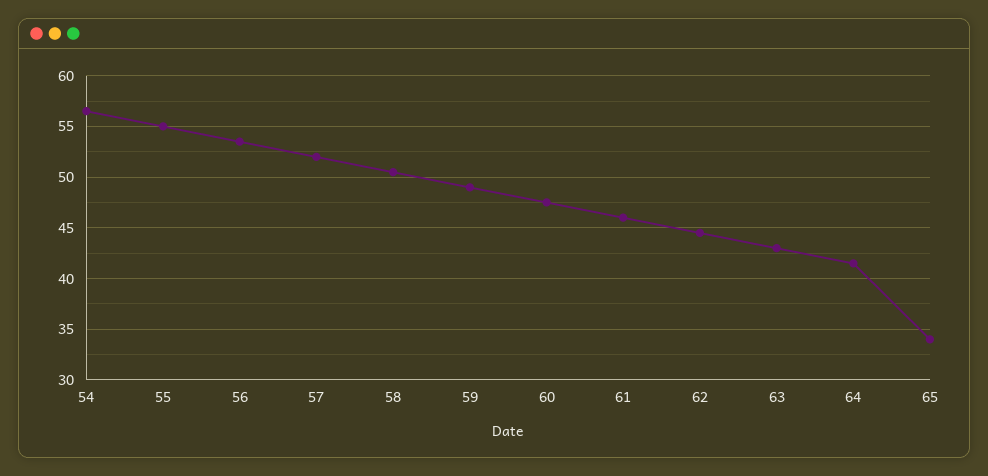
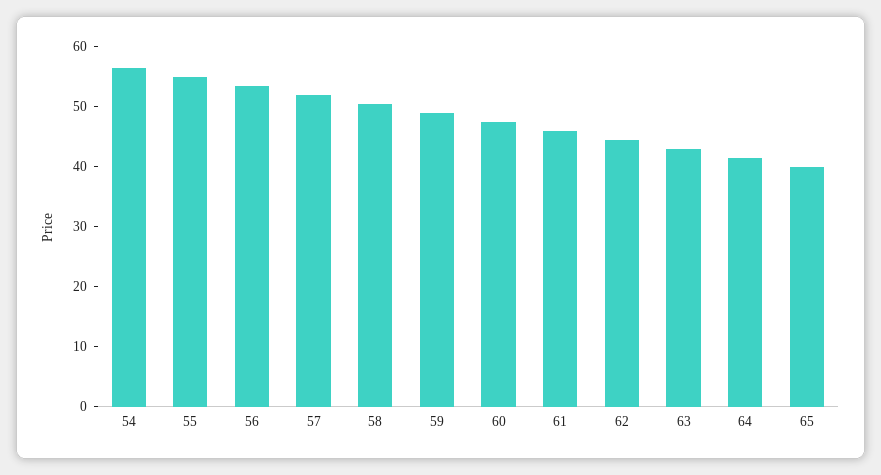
65: 34 -> 40

